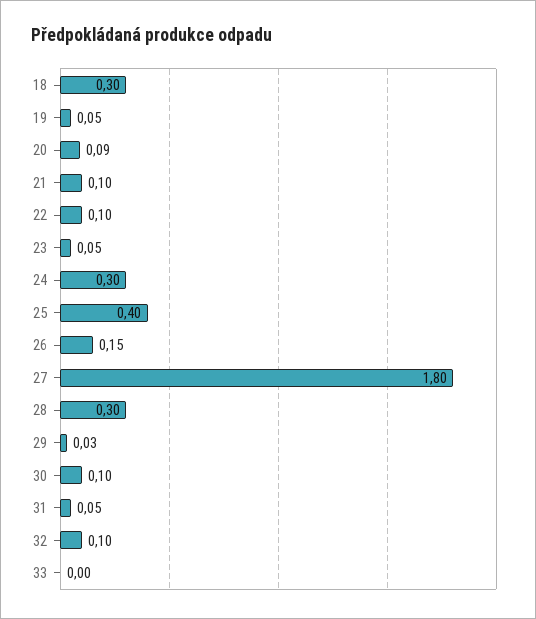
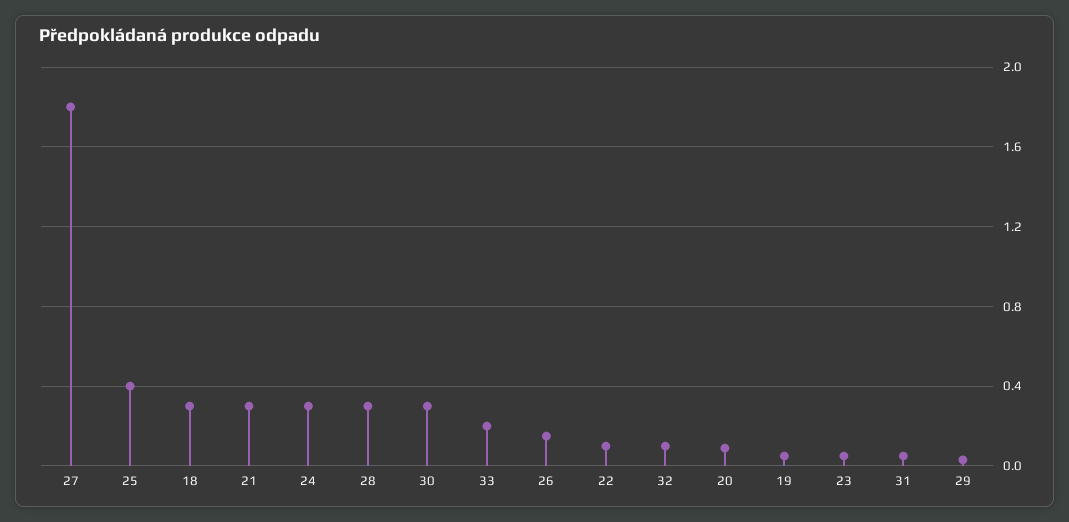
21: 0.1 -> 0.3
30: 0.1 -> 0.3
33: 0 -> 0.2

